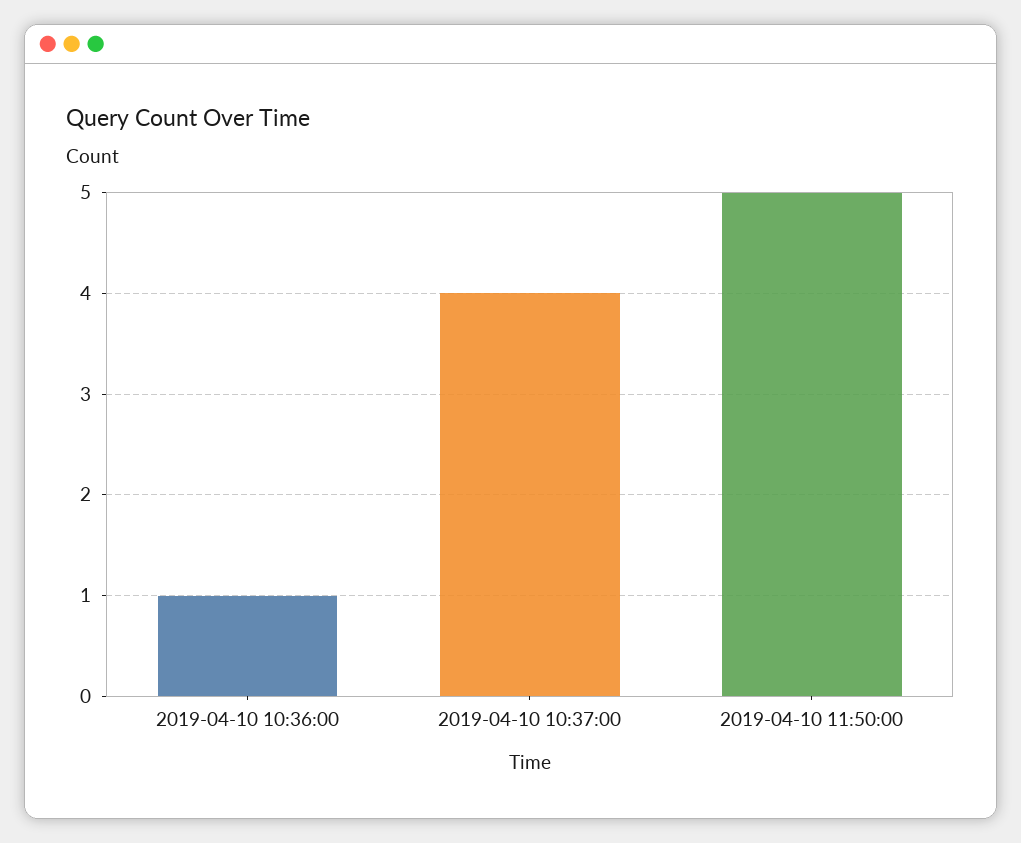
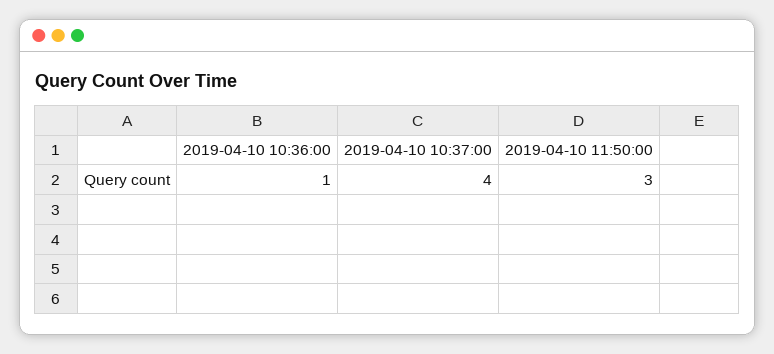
2019-04-10 11:50:00: 5 -> 3

